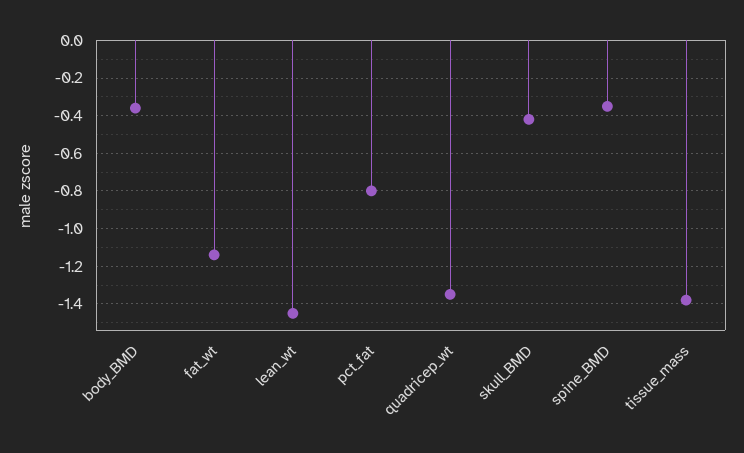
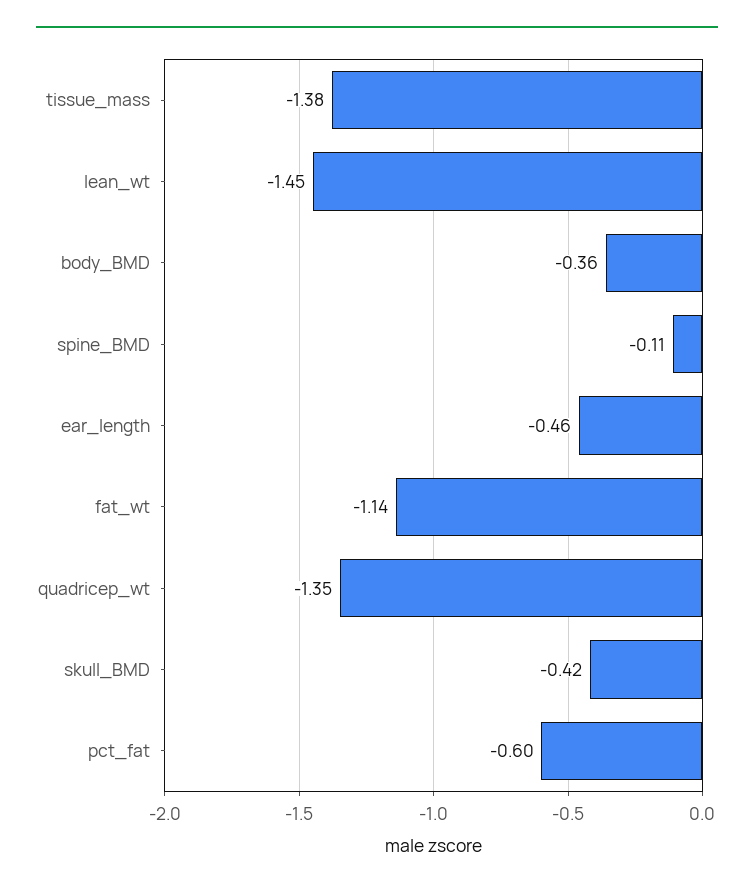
pct_fat: -0.8 -> -0.6
spine_BMD: -0.35 -> -0.11
ear_length: none -> -0.46

